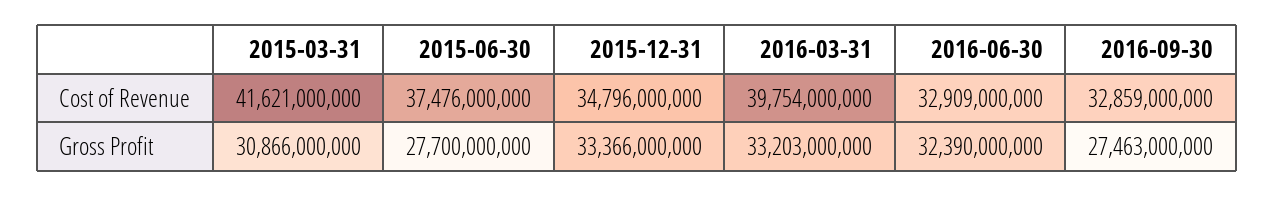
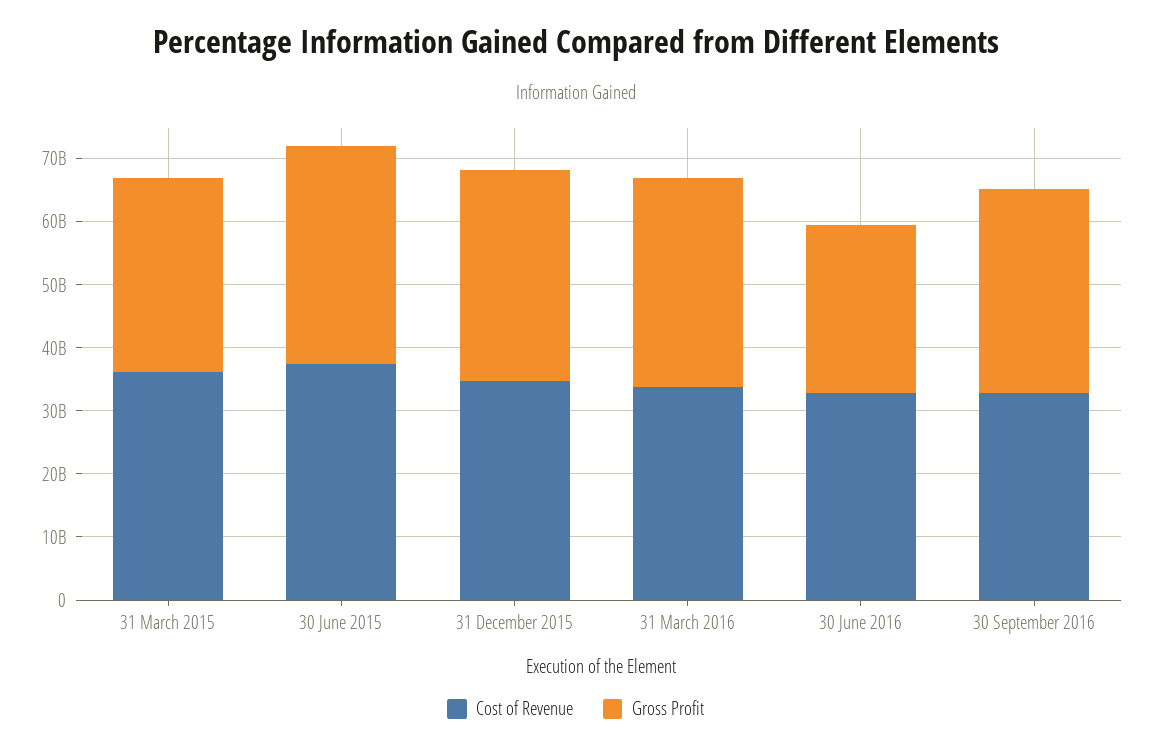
Cost of Revenue, 2015-03-31: 41621000000 -> 36000000000
Cost of Revenue, 2016-03-31: 39754000000 -> 34000000000
Gross Profit, 2015-06-30: 27700000000 -> 34000000000
Gross Profit, 2016-06-30: 32390000000 -> 26000000000
Gross Profit, 2016-09-30: 27463000000 -> 32000000000

